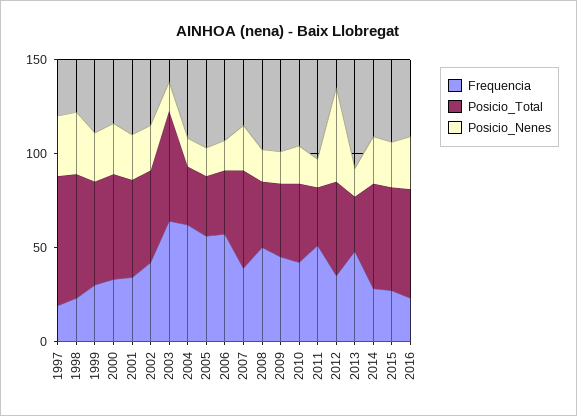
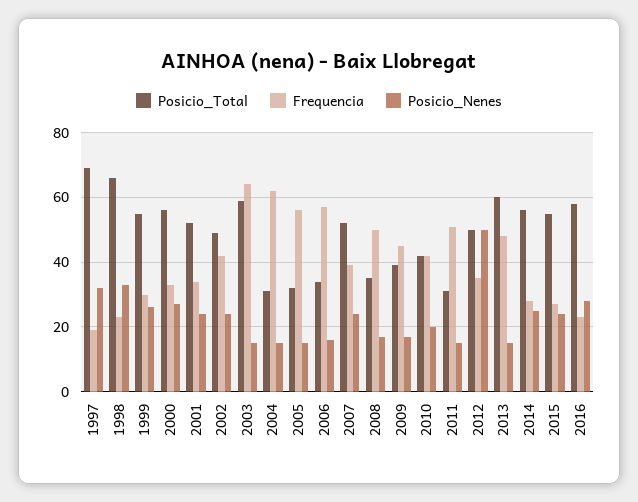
Posicio_Total, 2013: 30 -> 60

